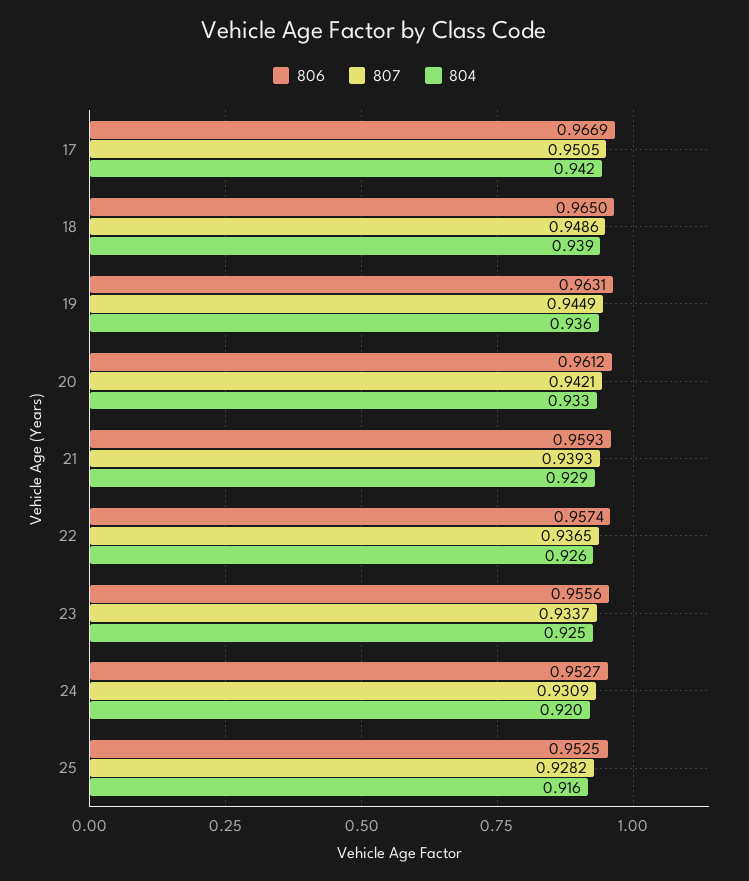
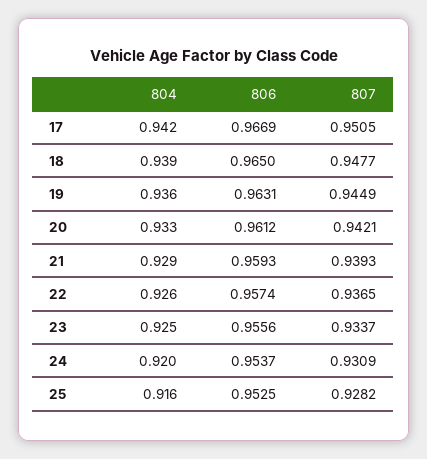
807, 18: 0.9486 -> 0.9477
806, 24: 0.9527 -> 0.9537

